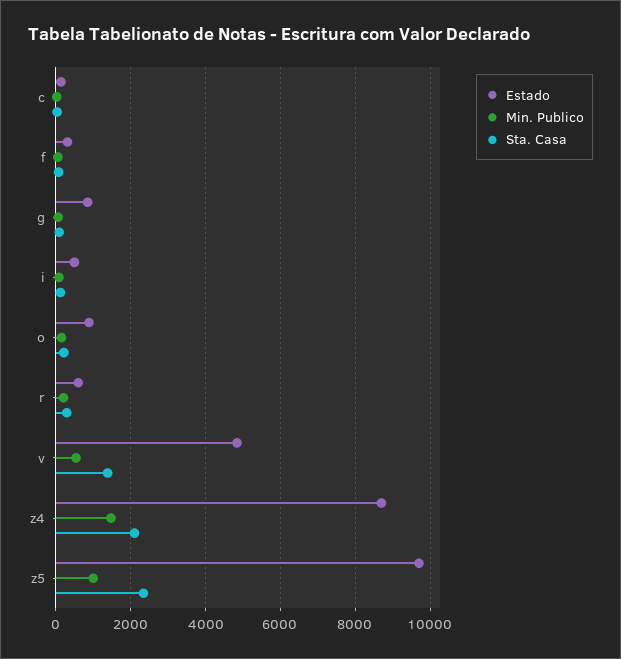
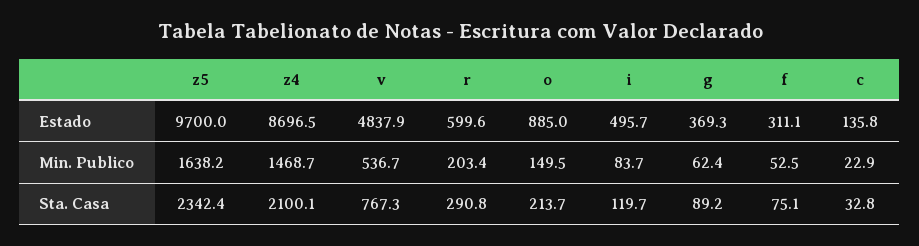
Estado, g: 800 -> 369.3
Sta. Casa, v: 1400 -> 767.3
Min. Publico, z5: 1000 -> 1638.2

